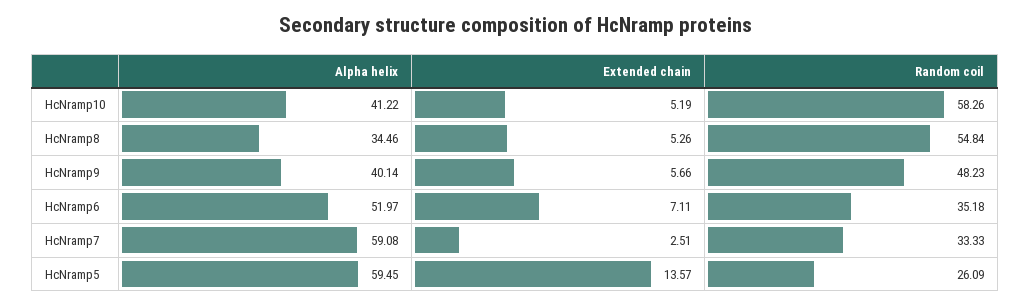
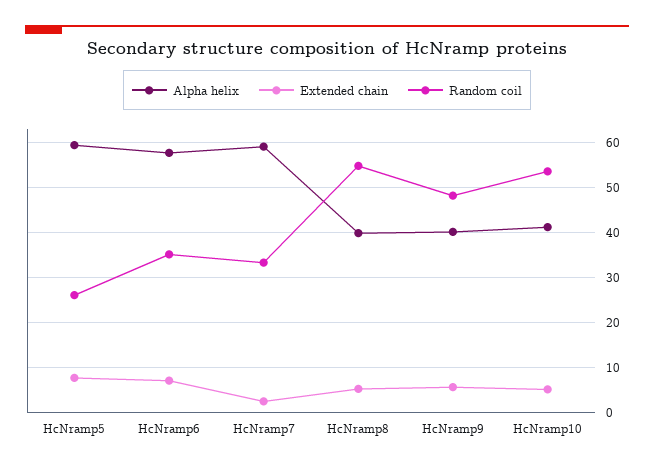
Random coil, HcNramp10: 58.26 -> 54
Alpha helix, HcNramp8: 34.46 -> 40
Alpha helix, HcNramp6: 51.97 -> 58
Extended chain, HcNramp5: 13.57 -> 8

